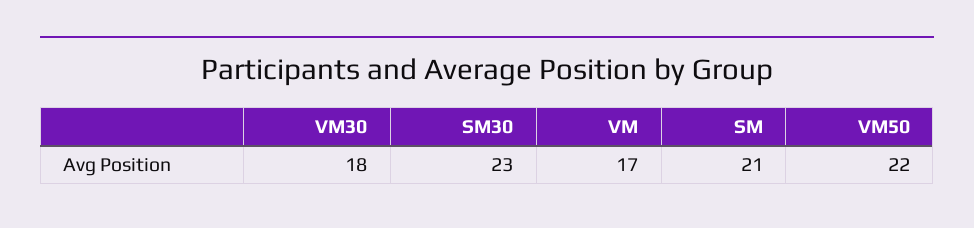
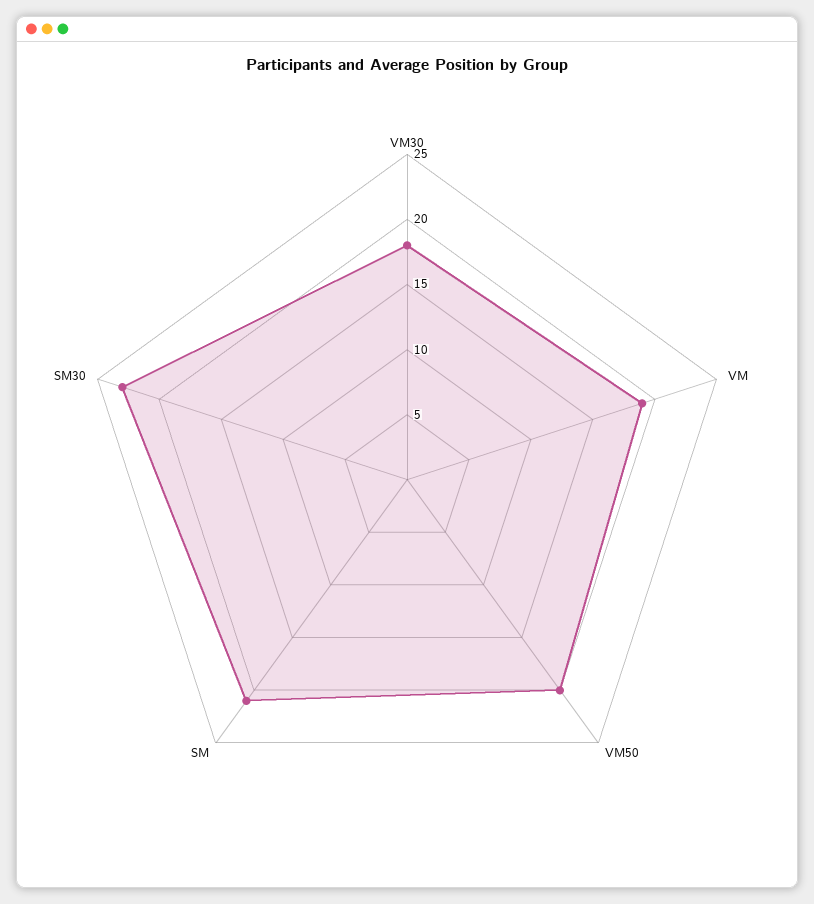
VM: 17 -> 19
VM50: 22 -> 20

